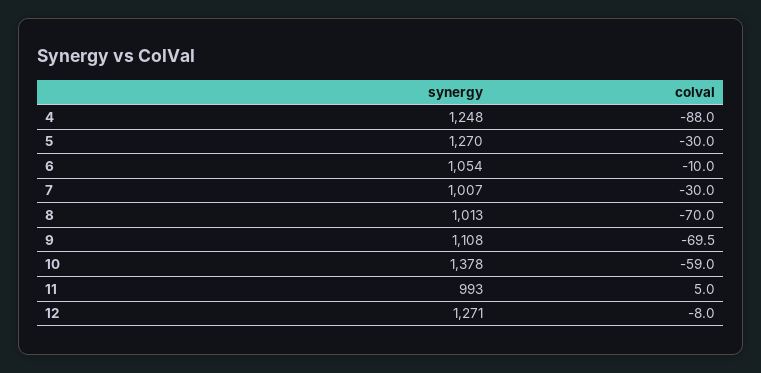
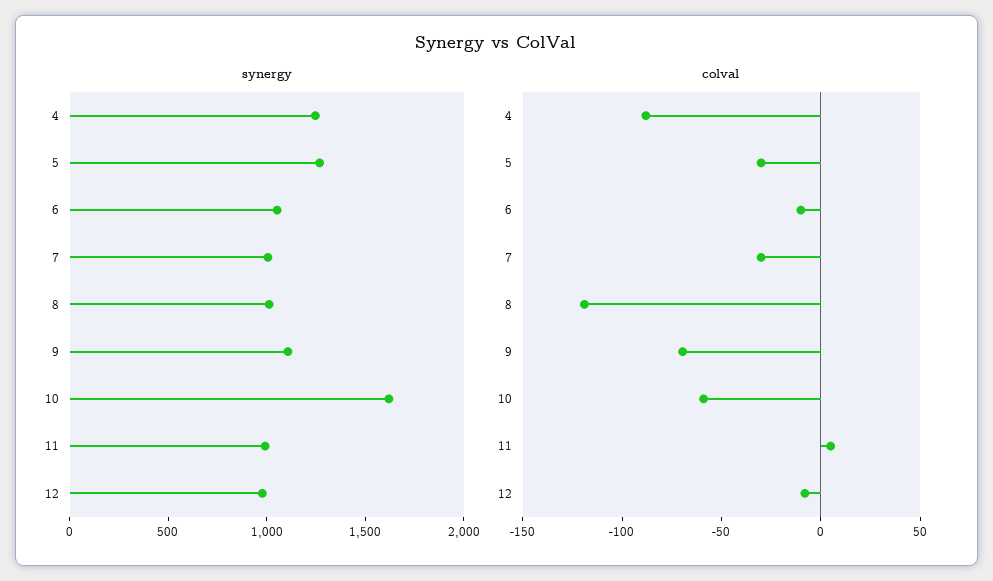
colval, 8: -70 -> -120
synergy, 10: 1378 -> 1600
synergy, 12: 1271 -> 1000

